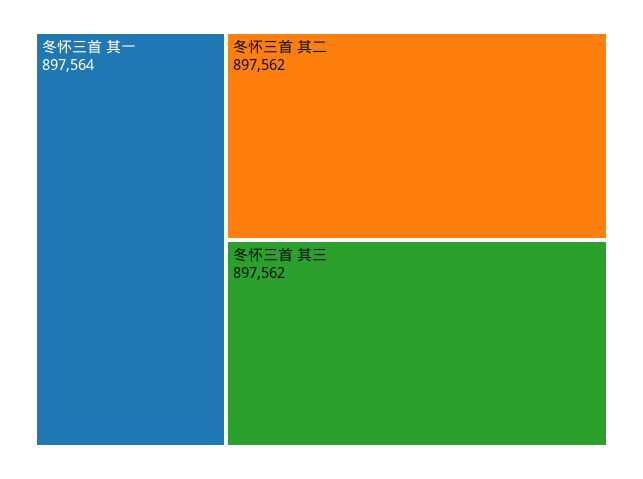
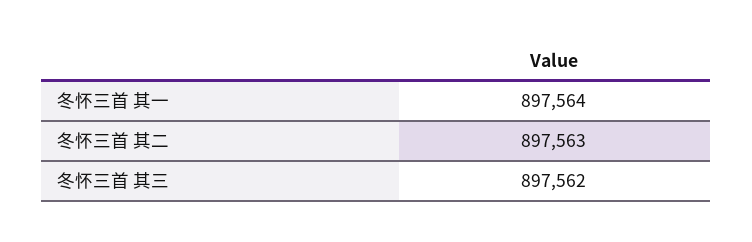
冬怀三首 其二: 897562 -> 897563

